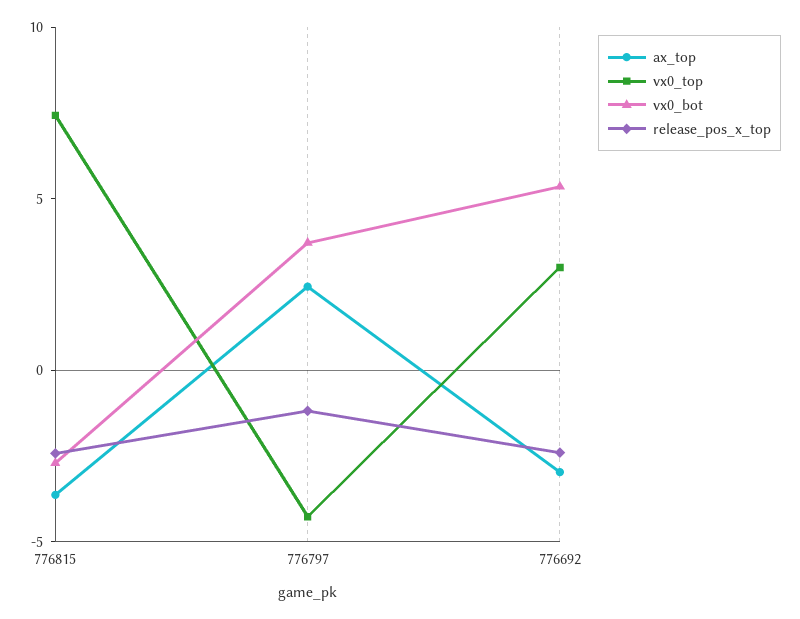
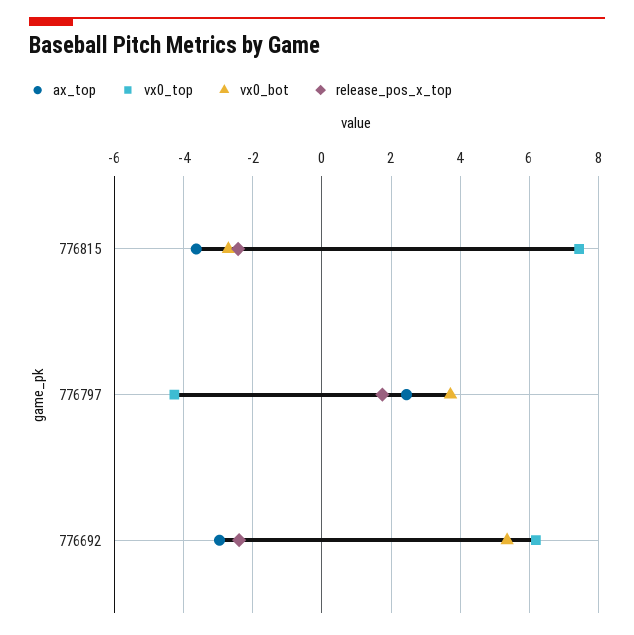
release_pos_x_top, 776797: -1 -> 1.8
vx0_top, 776692: 3 -> 6.2

